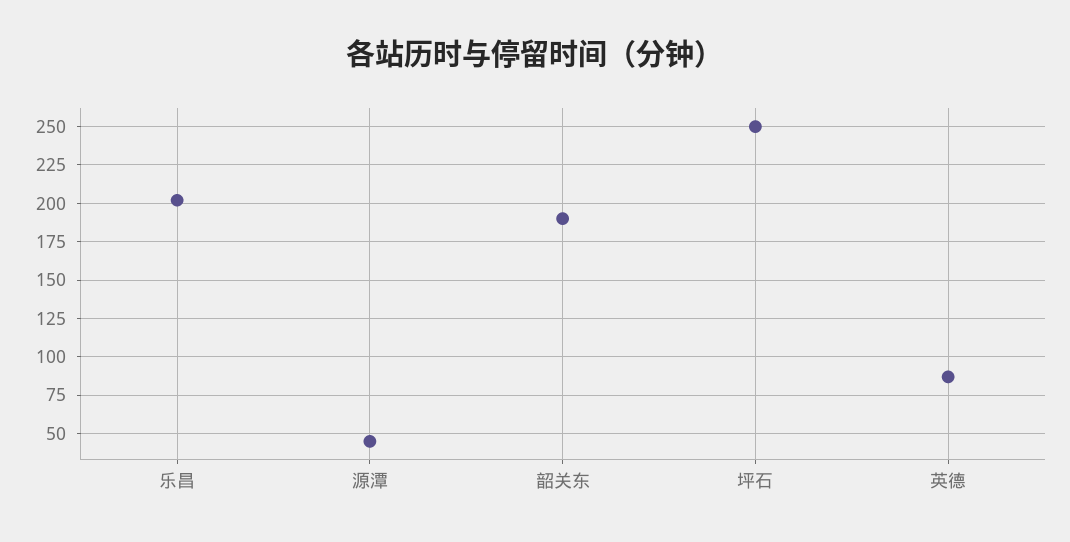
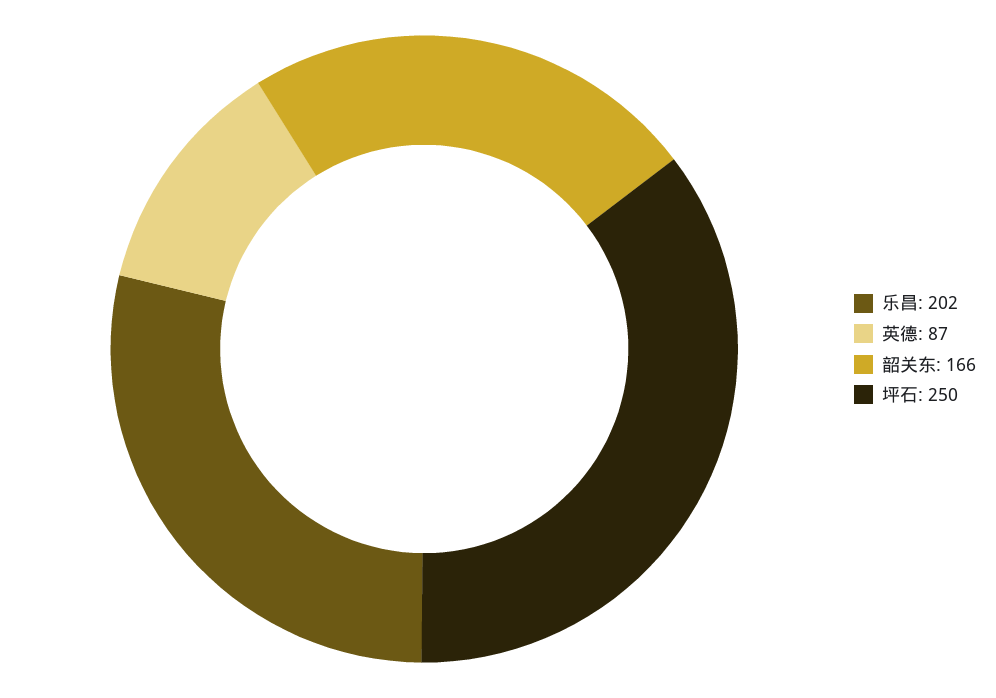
源潭: 45 -> none
韶关东: 190 -> 166

